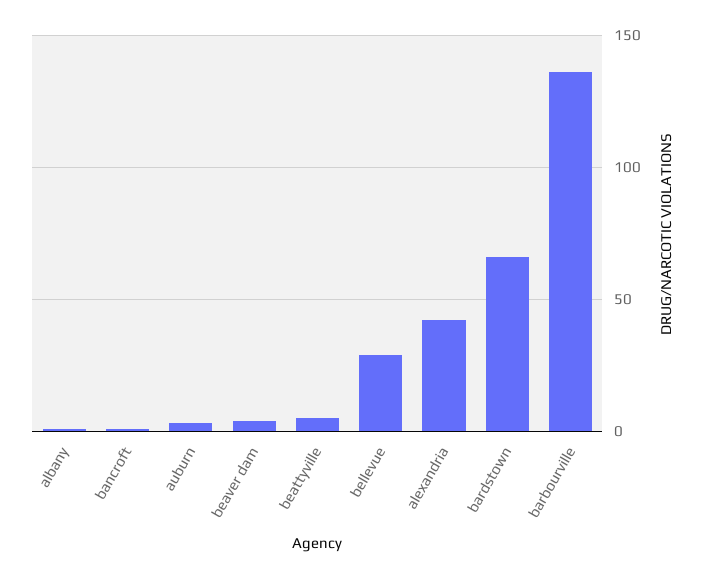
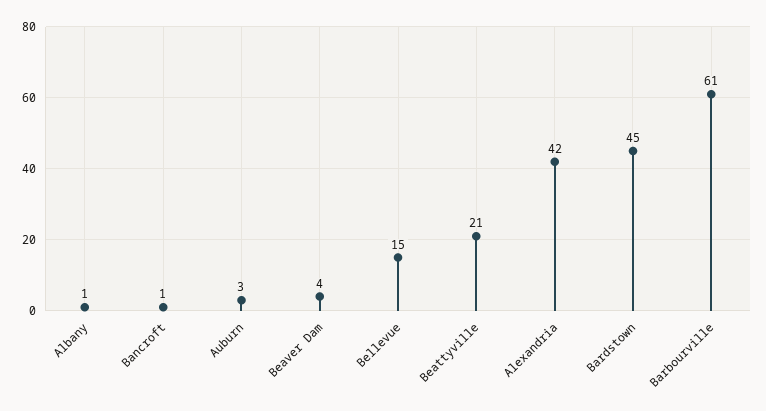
beattyville: 5 -> 21
bellevue: 30 -> 15
bardstown: 65 -> 45
barbourville: 135 -> 61

